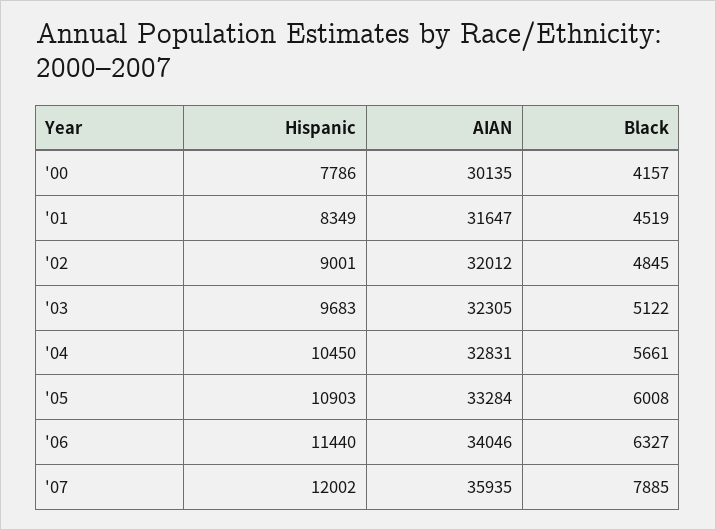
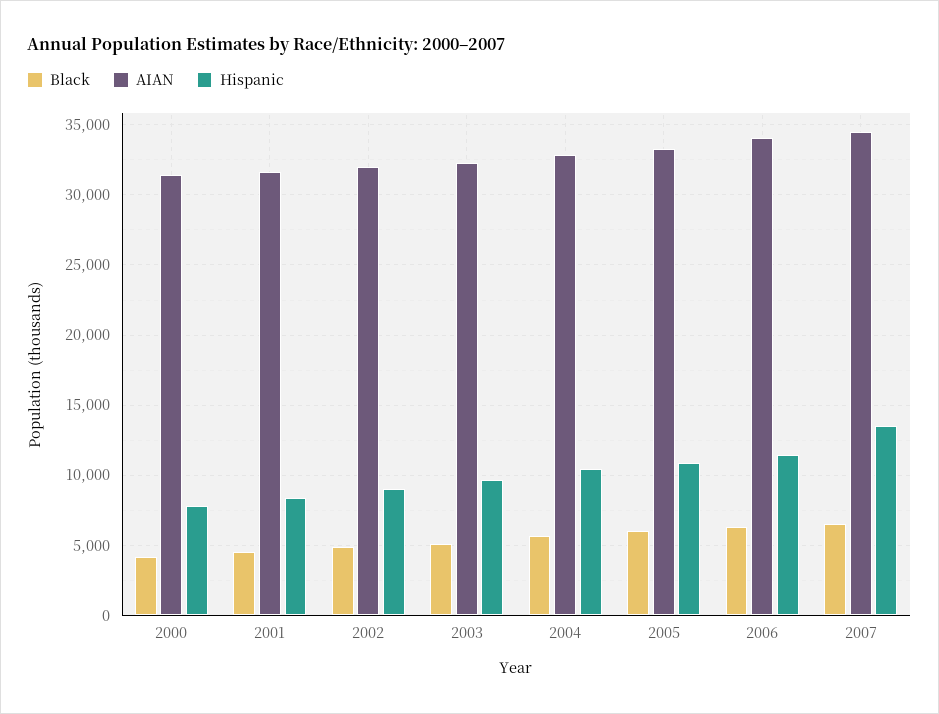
AIAN, '00: 30135 -> 31500
Hispanic, '07: 12002 -> 13500
AIAN, '07: 35935 -> 34500
Black, '07: 7885 -> 6500

